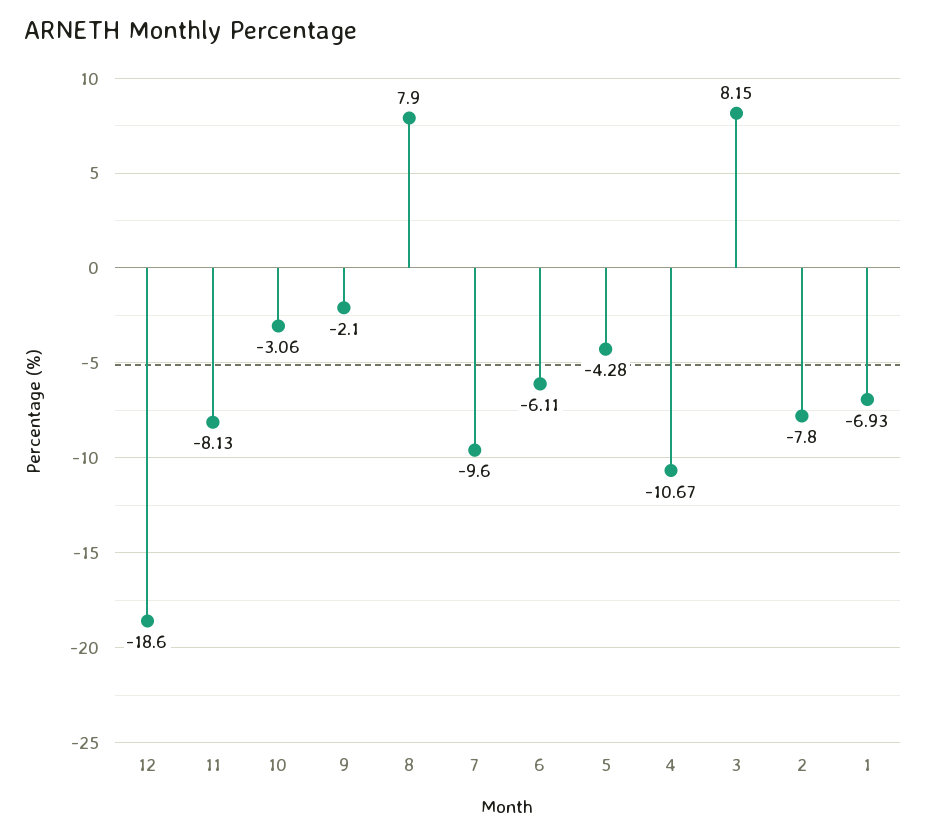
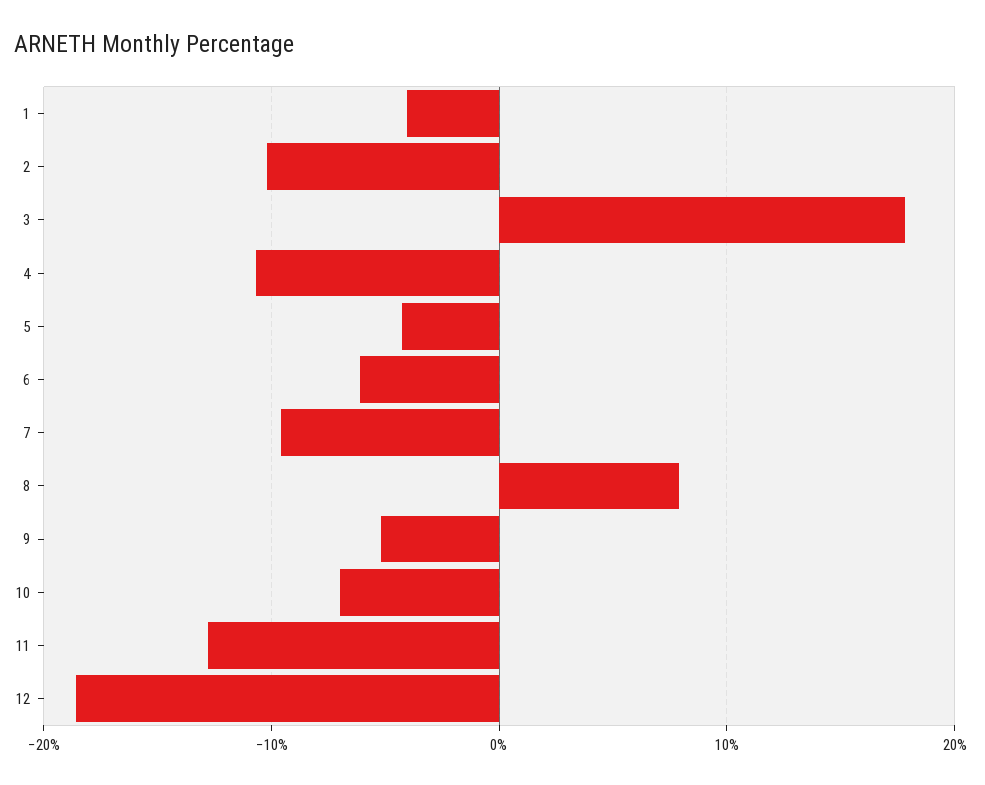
11: -8.13 -> -13
10: -3.06 -> -7
9: -2.1 -> -5
3: 8.15 -> 18
2: -7.8 -> -10
1: -6.93 -> -4

